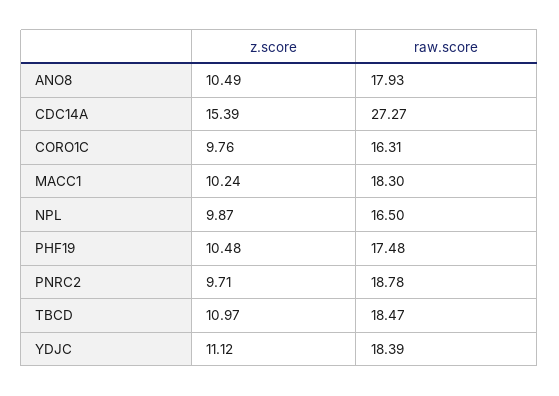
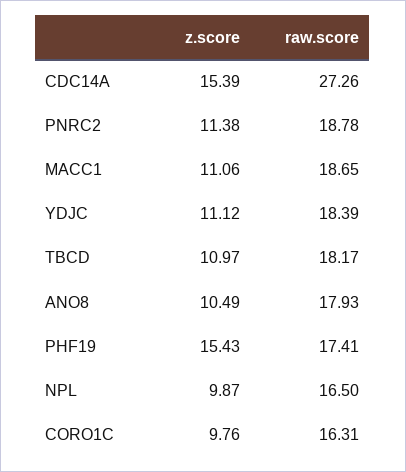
raw.score, CDC14A: 27.27 -> 27.26
z.score, MACC1: 10.24 -> 11.06
raw.score, MACC1: 18.3 -> 18.65
z.score, PHF19: 10.48 -> 15.43
raw.score, PHF19: 17.48 -> 17.41
z.score, PNRC2: 9.71 -> 11.38
raw.score, TBCD: 18.47 -> 18.17

